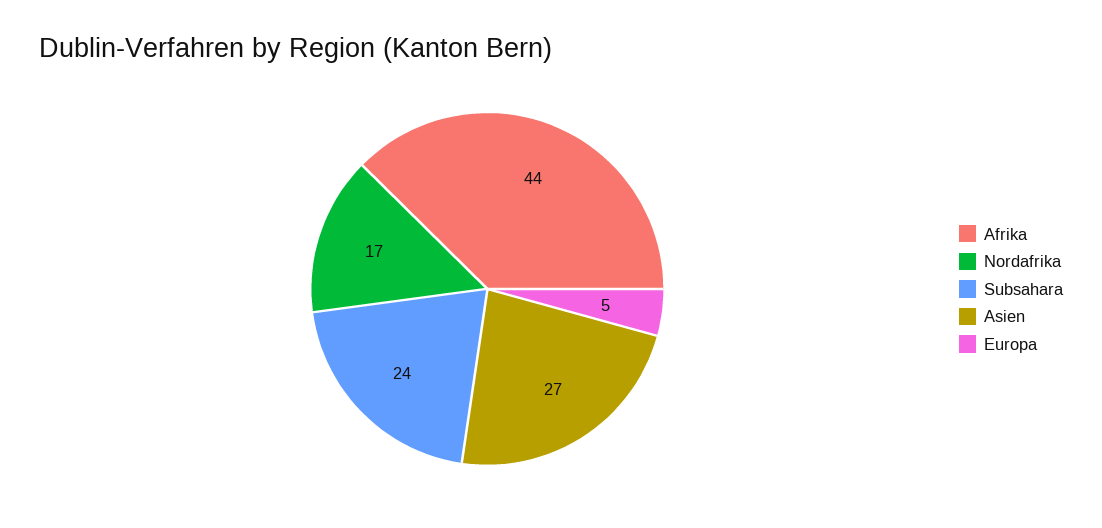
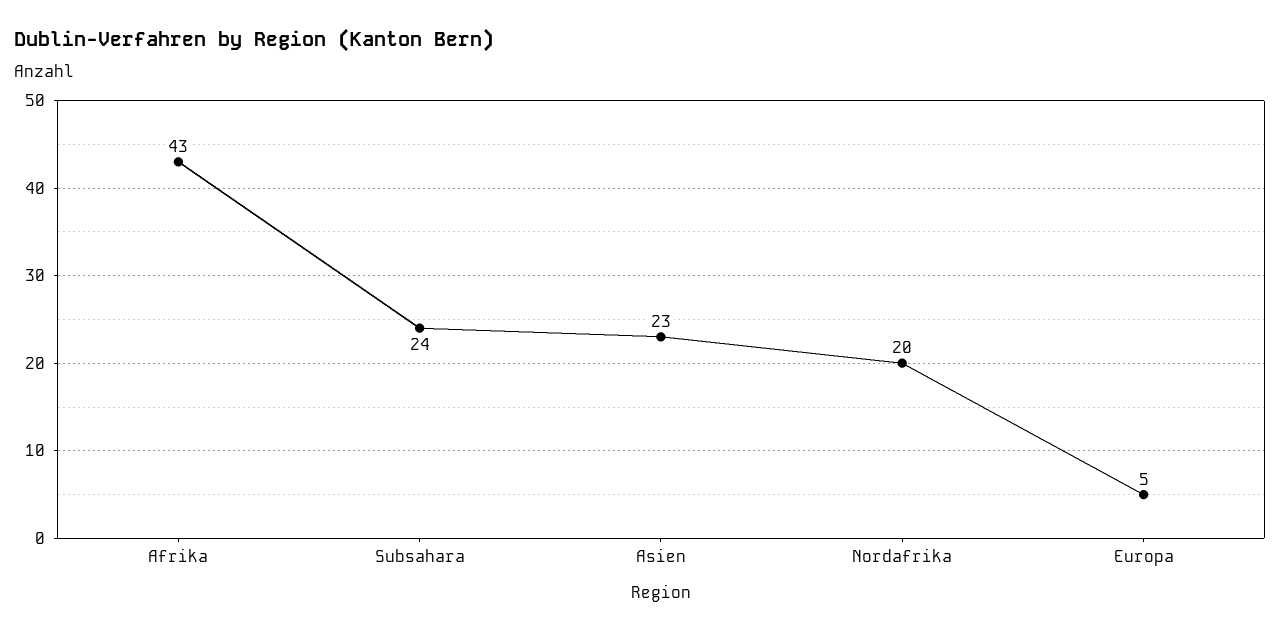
Afrika: 44 -> 43
Nordafrika: 17 -> 20
Asien: 27 -> 23

